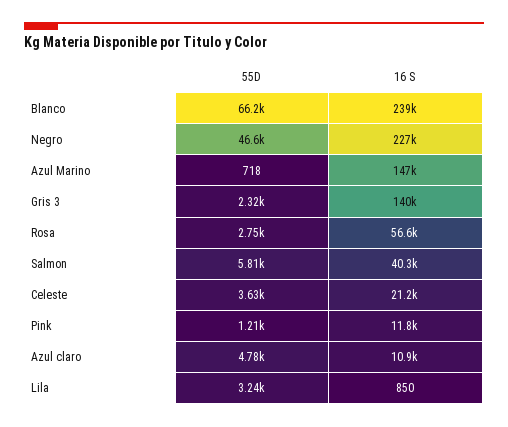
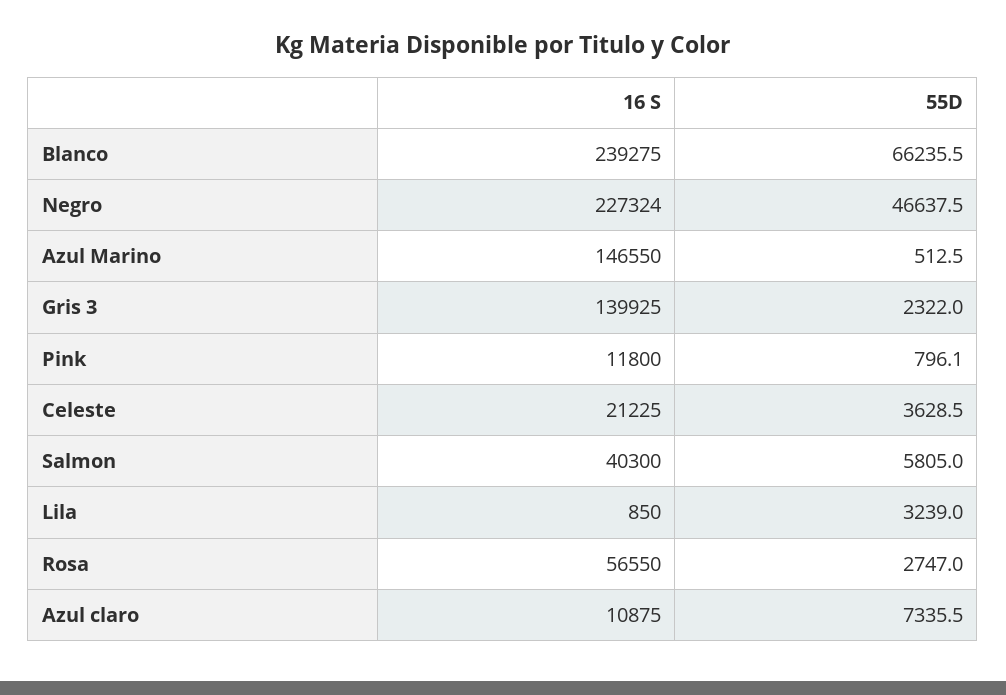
55D, Azul Marino: 718 -> 512.5
55D, Pink: 1210 -> 796.1
55D, Azul claro: 4780 -> 7335.5

